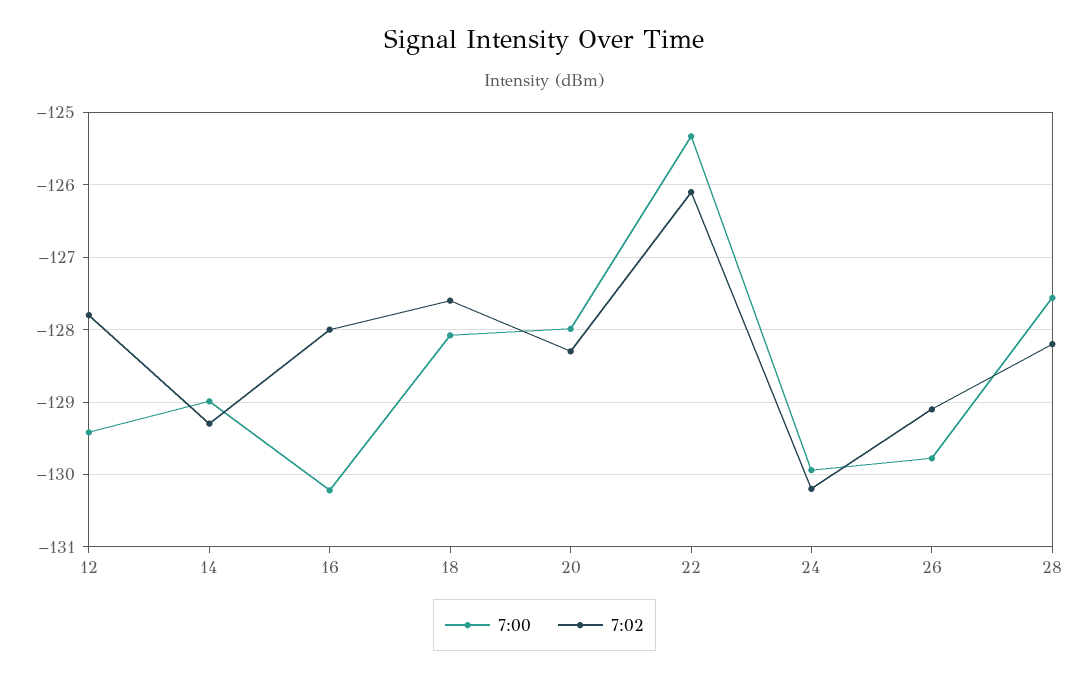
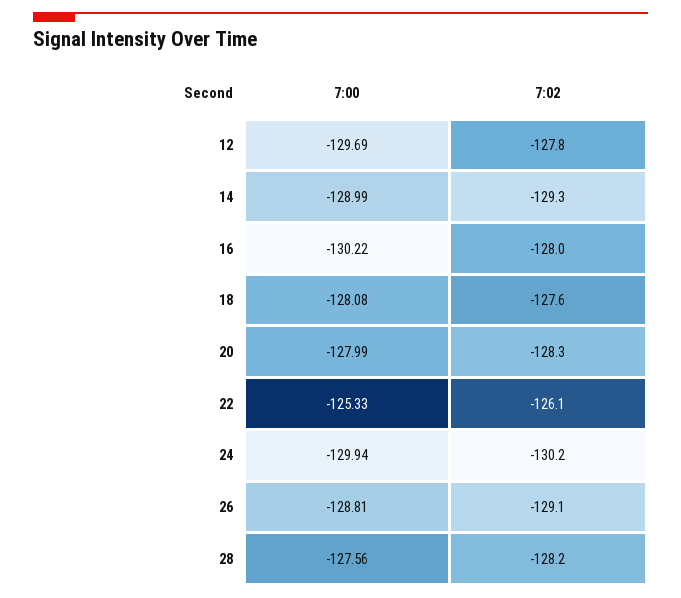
7:00, 12: -129.4 -> -129.69
7:00, 26: -129.8 -> -128.81

